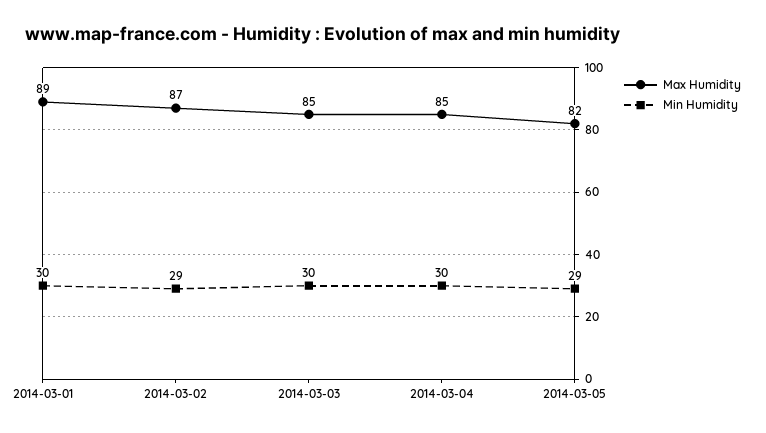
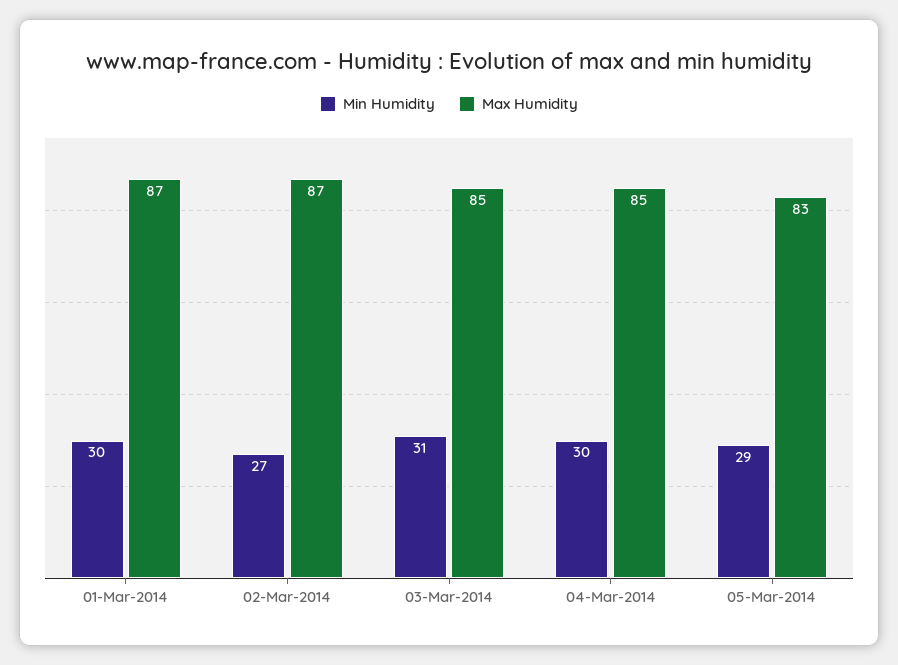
Max Humidity, 2014-03-01: 89 -> 87
Min Humidity, 2014-03-02: 29 -> 27
Min Humidity, 2014-03-03: 30 -> 31
Max Humidity, 2014-03-05: 82 -> 83

